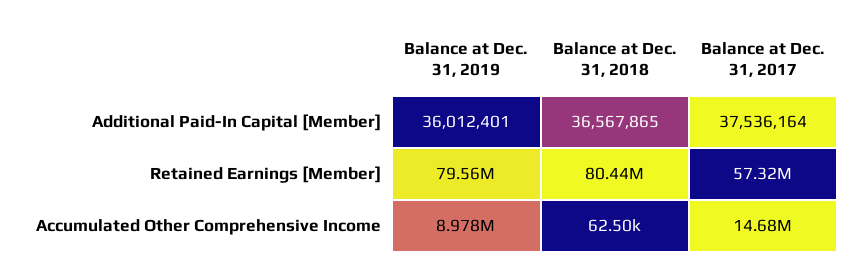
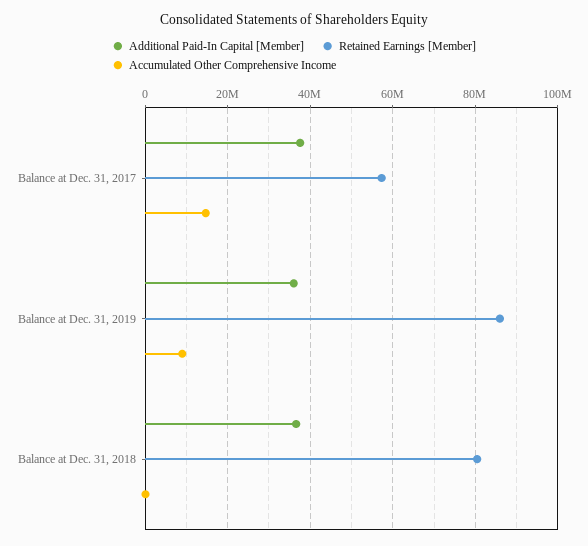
Retained Earnings [Member], Balance at Dec. 31, 2019: 79560000 -> 86000000

